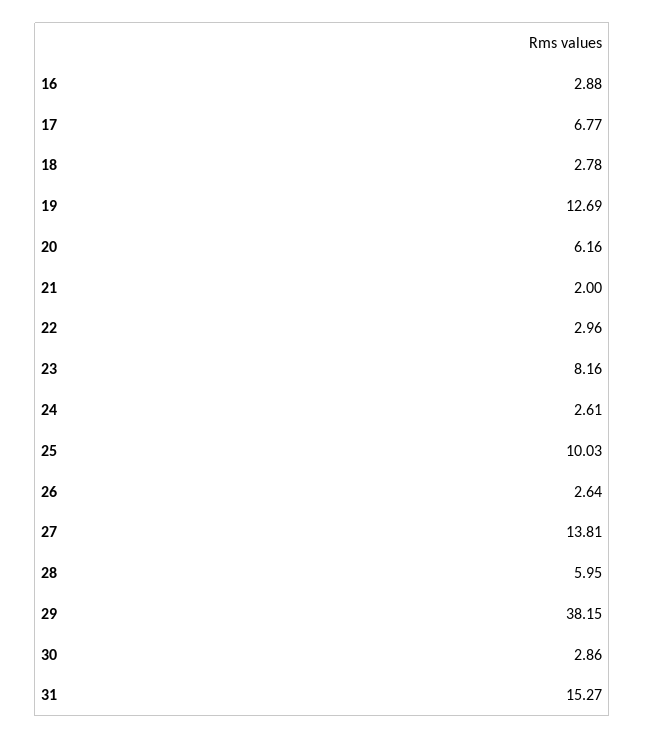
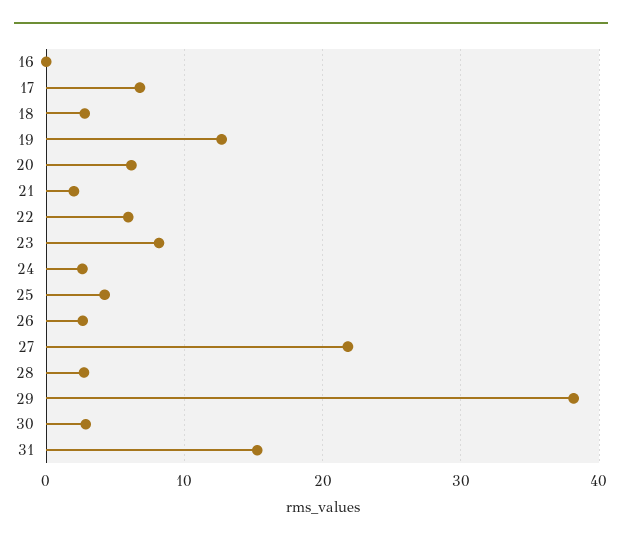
16: 2.88 -> 0
22: 2.96 -> 6
25: 10.03 -> 4
27: 13.81 -> 22
28: 5.95 -> 3

